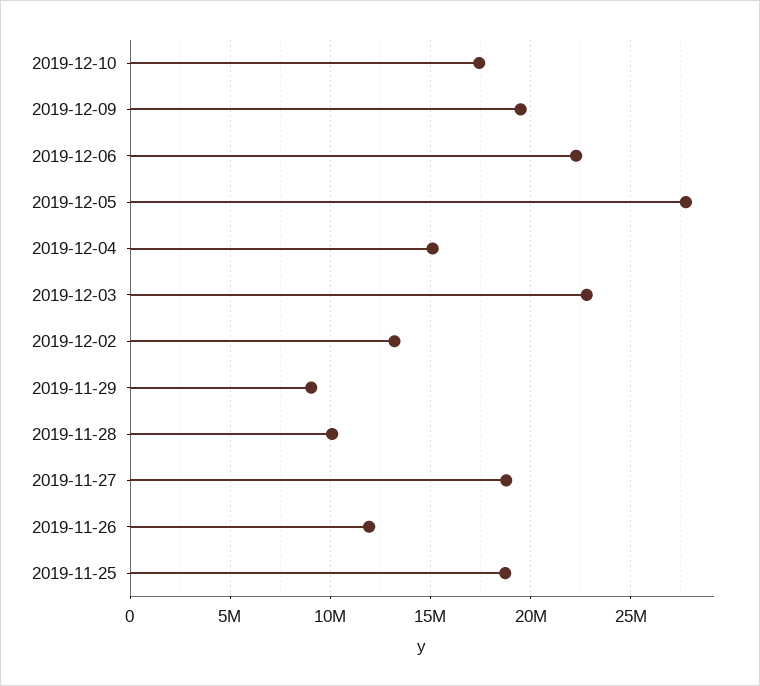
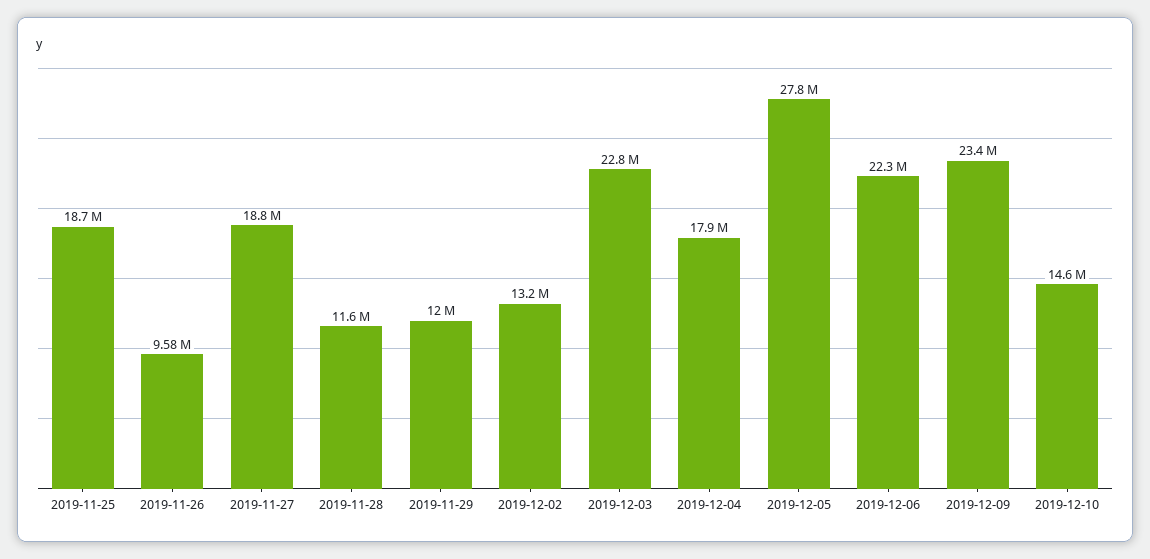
2019-12-10: 17500000 -> 14600000
2019-12-09: 19500000 -> 23400000
2019-12-04: 15000000 -> 17900000
2019-11-29: 9000000 -> 12000000
2019-11-28: 10000000 -> 11600000
2019-11-26: 12000000 -> 9580000

